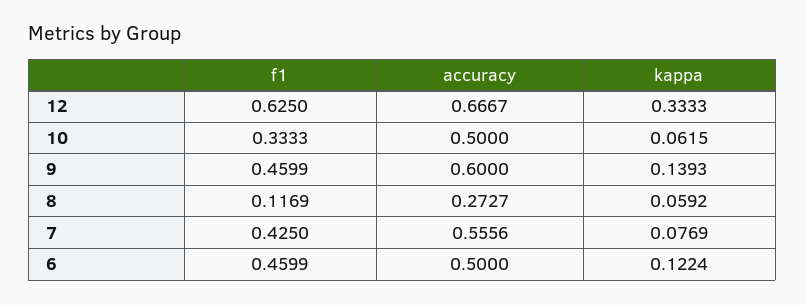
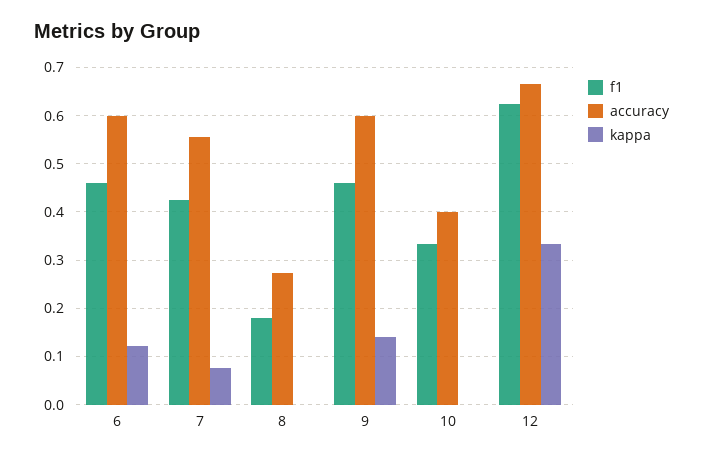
accuracy, 10: 0.5 -> 0.4
kappa, 10: 0.0615 -> 0
f1, 8: 0.1169 -> 0.18
kappa, 8: 0.0592 -> 0
accuracy, 6: 0.5 -> 0.6

